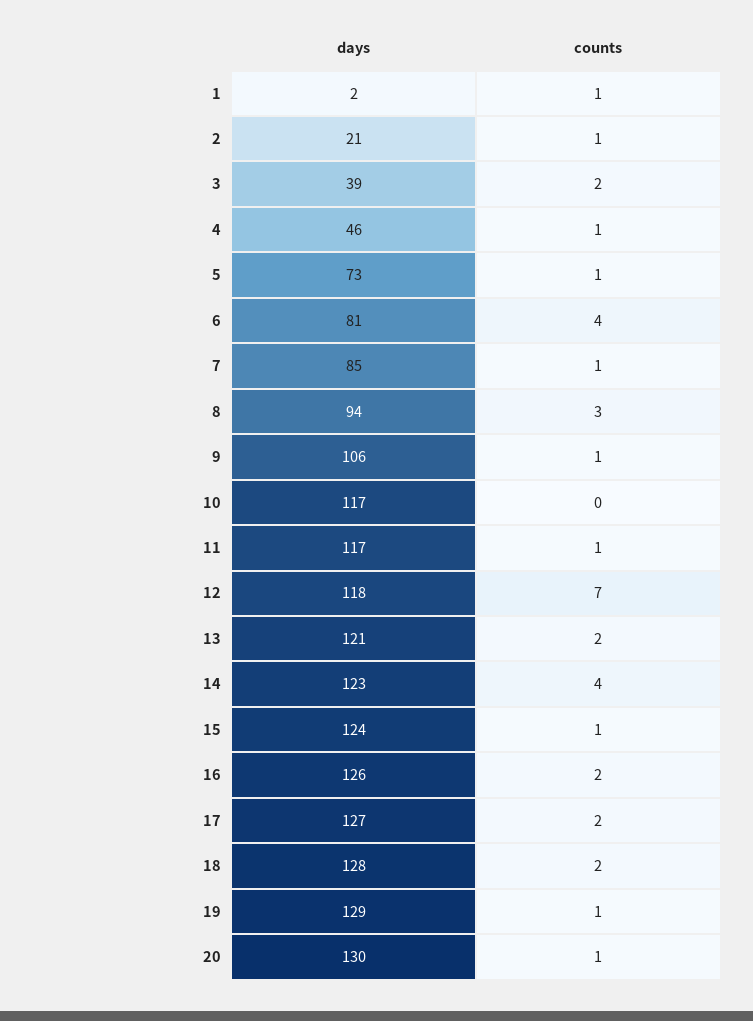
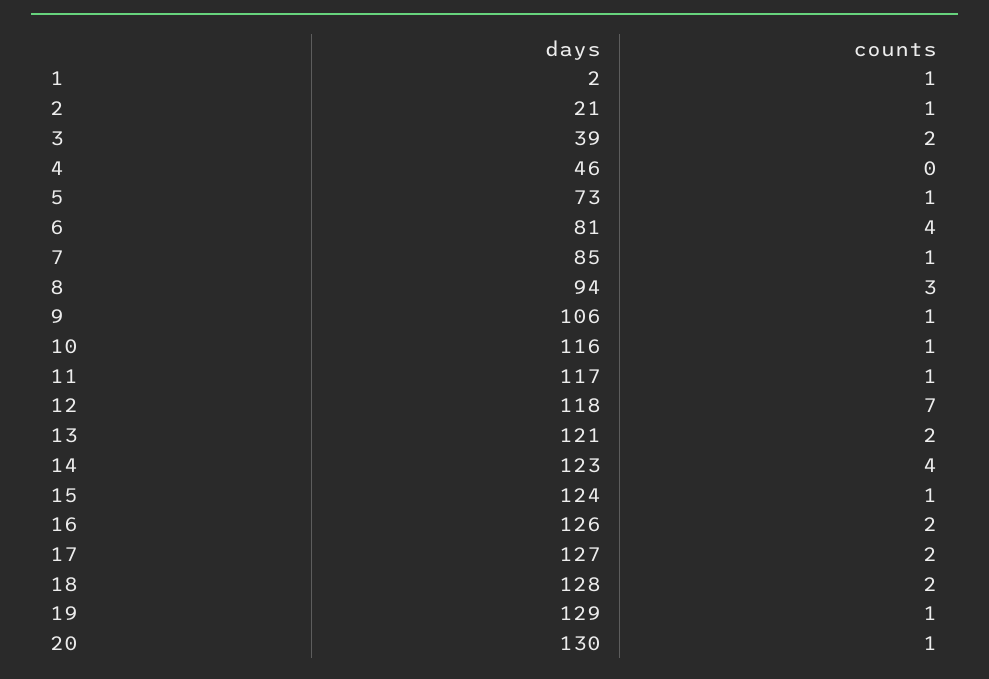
counts, 4: 1 -> 0
days, 10: 117 -> 116
counts, 10: 0 -> 1

